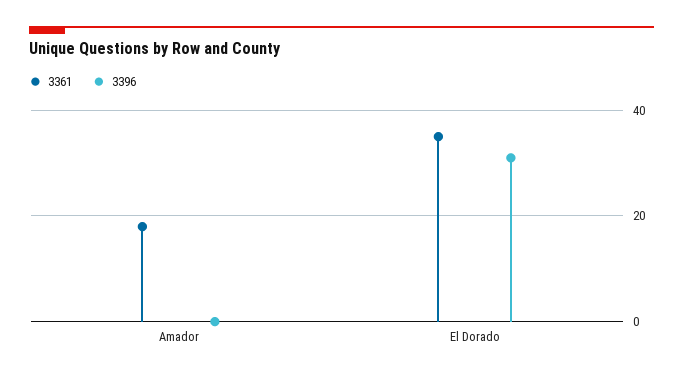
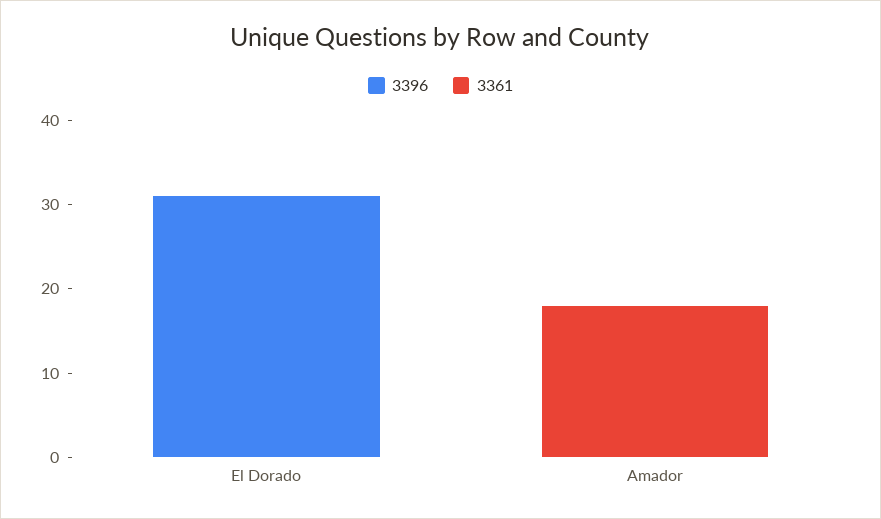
3361, El Dorado: 35 -> 0

